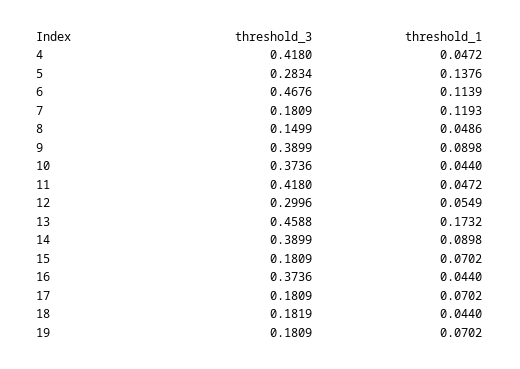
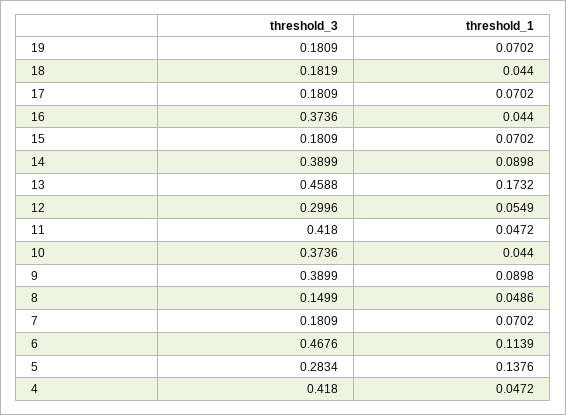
threshold_1, 7: 0.1193 -> 0.0702

